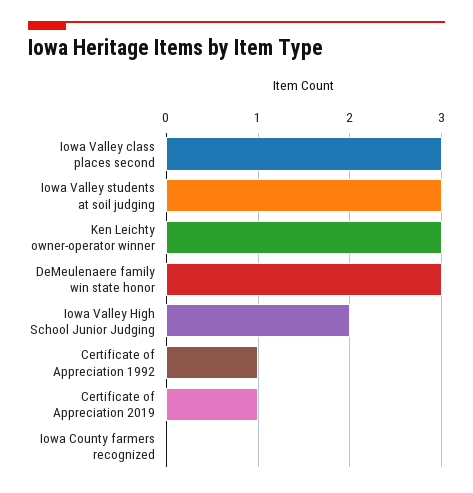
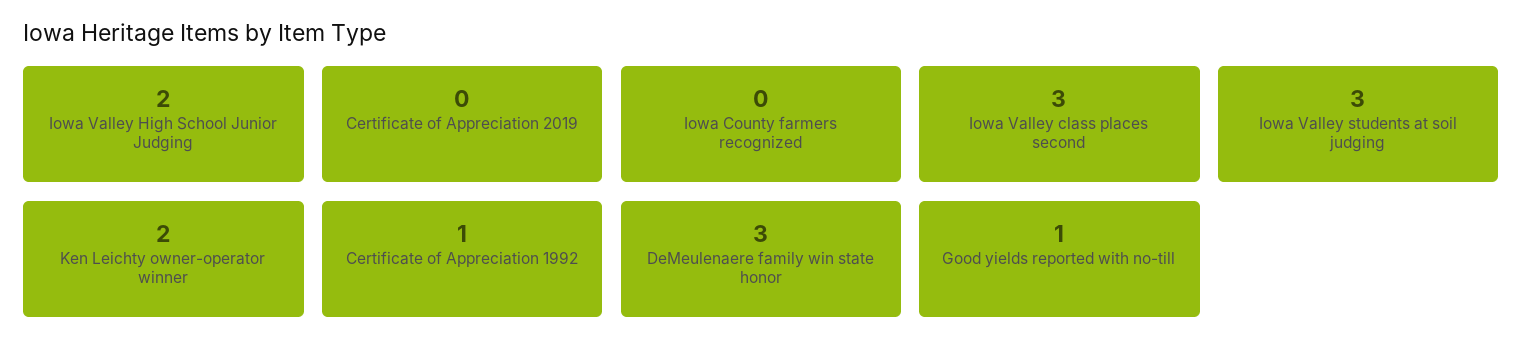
Ken Leichty owner-operator winner: 3 -> 2
Certificate of Appreciation 2019: 1 -> 0
Good yields reported with no-till: none -> 1

